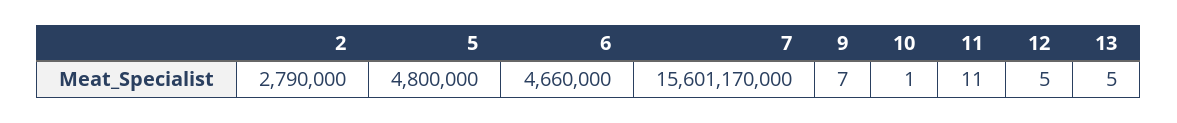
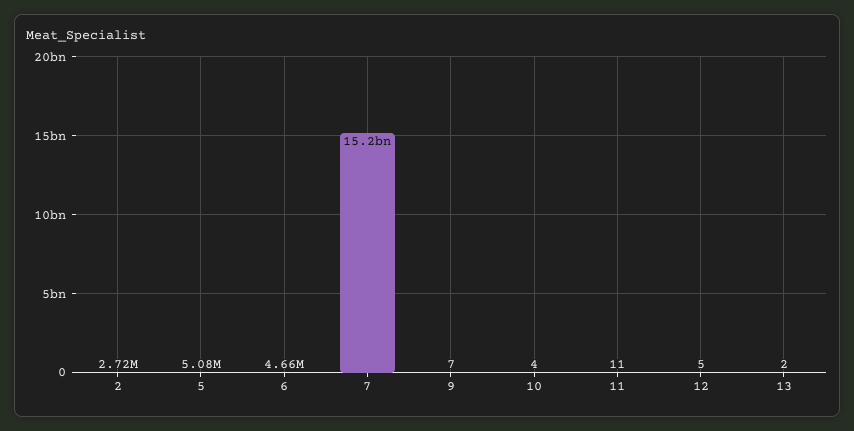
2: 2790000 -> 2720000
5: 4800000 -> 5080000
7: 15601170000 -> 15200000000
10: 1 -> 4
13: 5 -> 2

